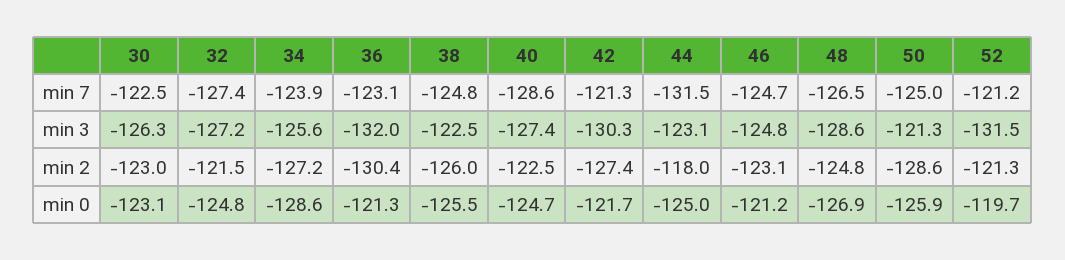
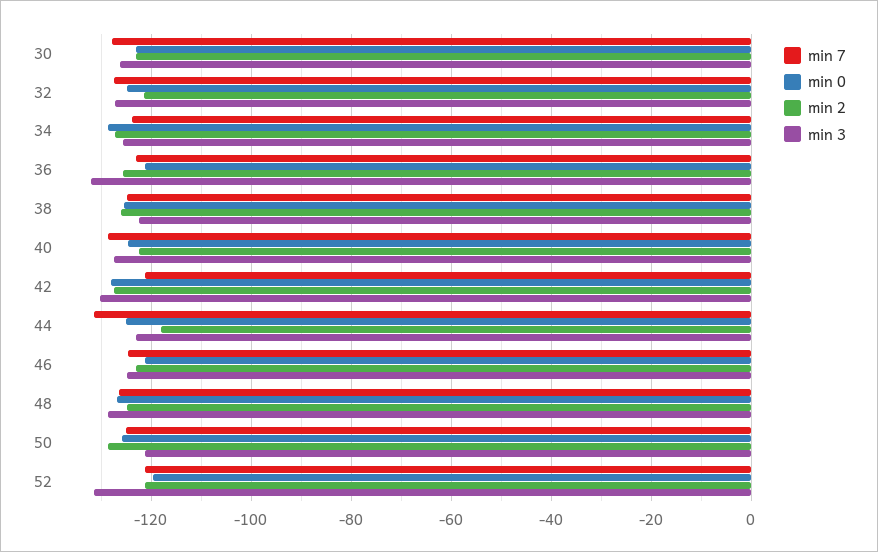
min 7, 30: -122.5 -> -128
min 2, 36: -130.4 -> -126
min 0, 42: -121.7 -> -128

